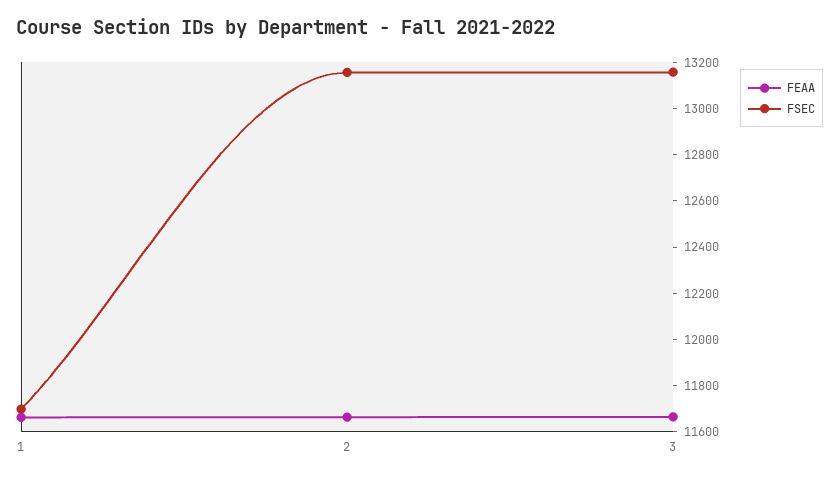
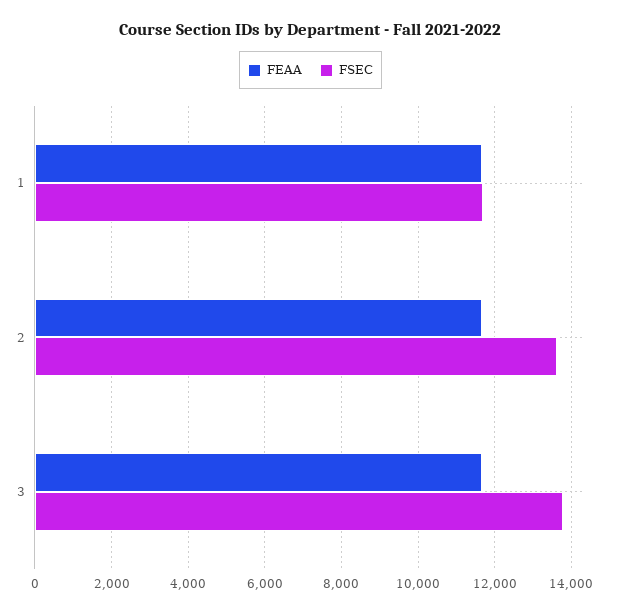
FSEC, 2: 13150 -> 13600
FSEC, 3: 13150 -> 13800

